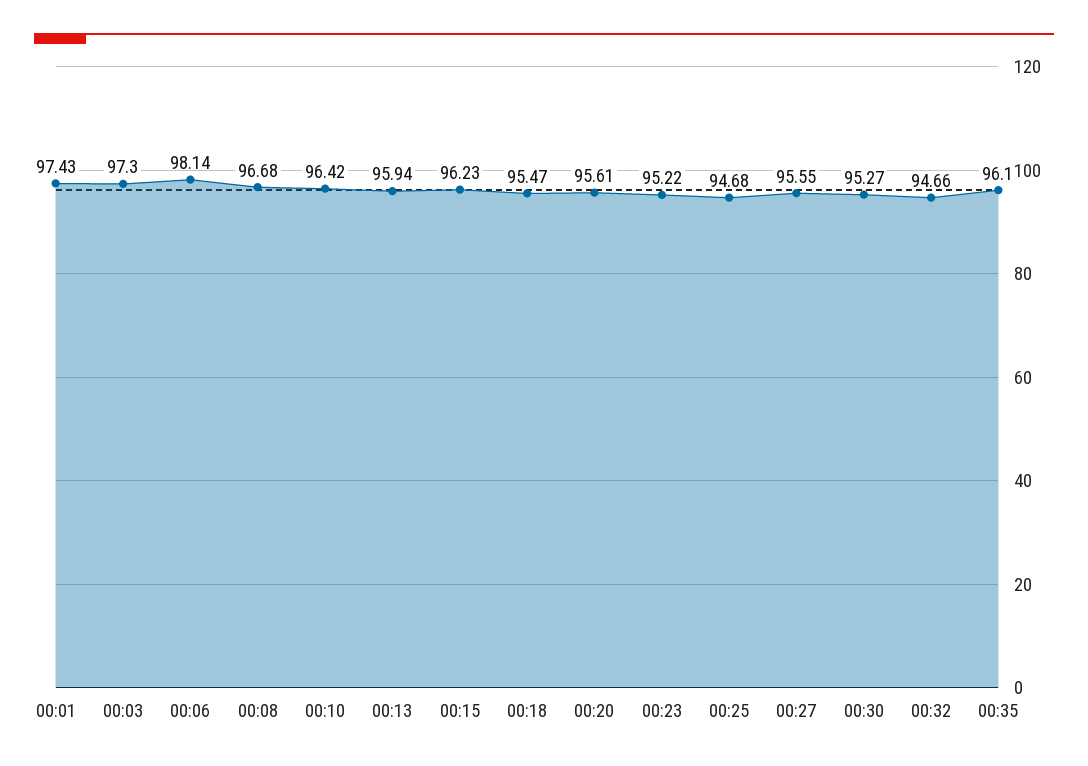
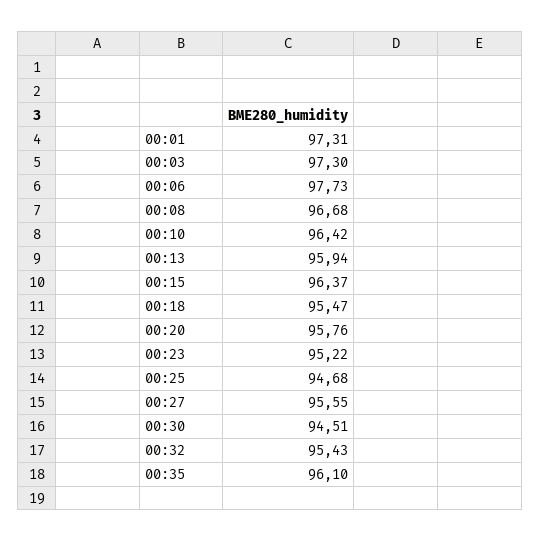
00:01: 97.43 -> 97.31
00:06: 98.14 -> 97.73
00:15: 96.23 -> 96.37
00:20: 95.61 -> 95.76
00:30: 95.27 -> 94.51
00:32: 94.66 -> 95.43

